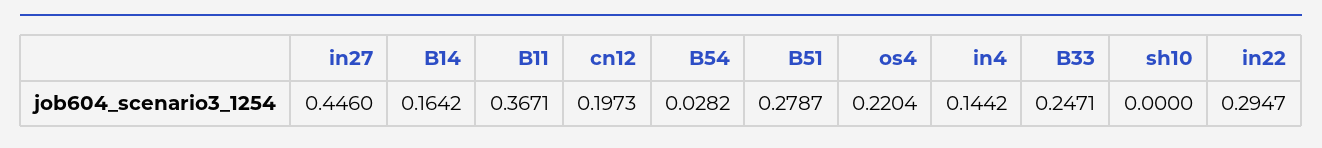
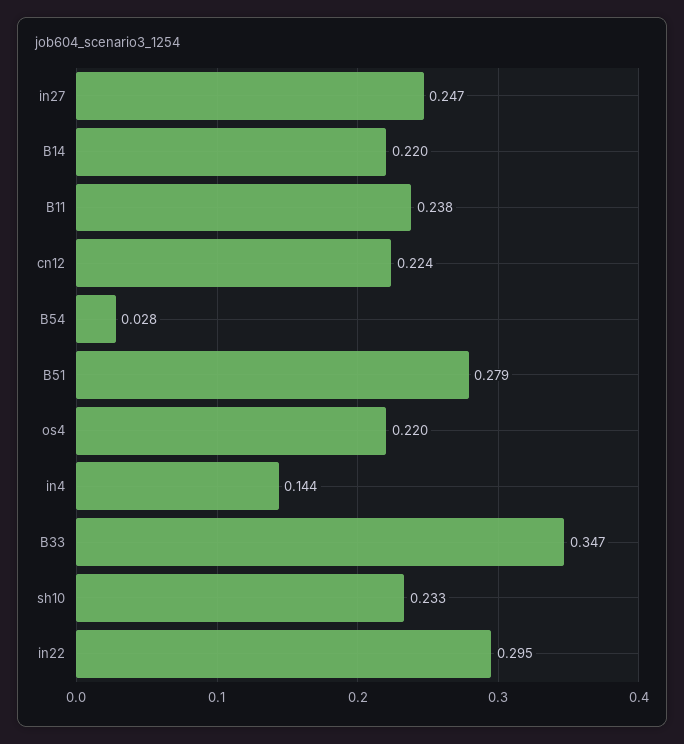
in27: 0.446 -> 0.247
B14: 0.1642 -> 0.22
B11: 0.3671 -> 0.238
cn12: 0.1973 -> 0.224
B33: 0.2471 -> 0.347
sh10: 0 -> 0.233

